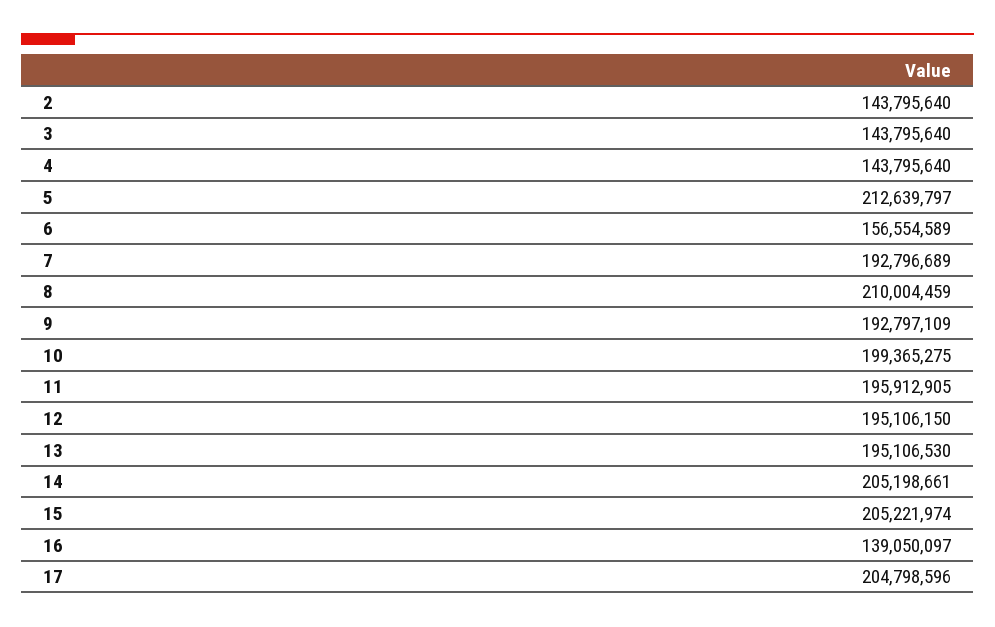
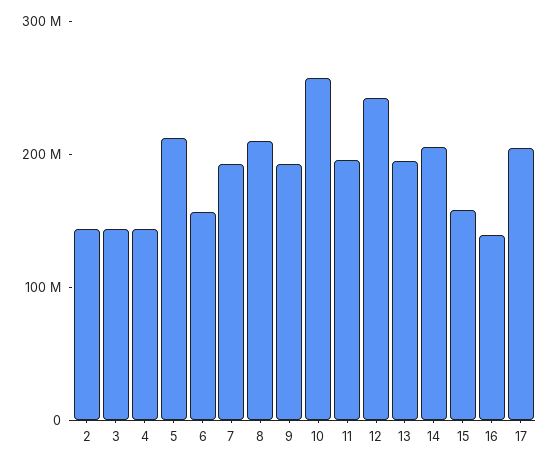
10: 199365275 -> 260000000
12: 195106150 -> 240000000
15: 205221974 -> 160000000

